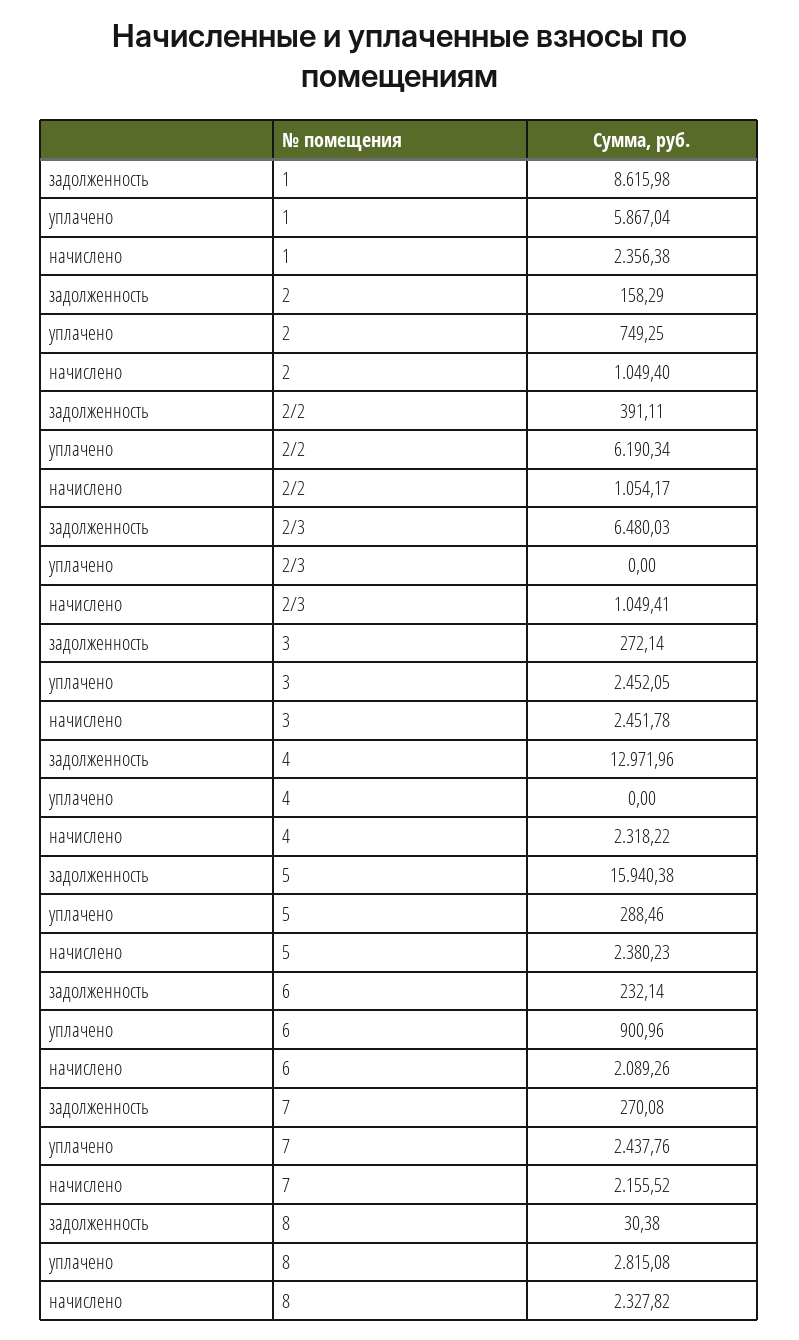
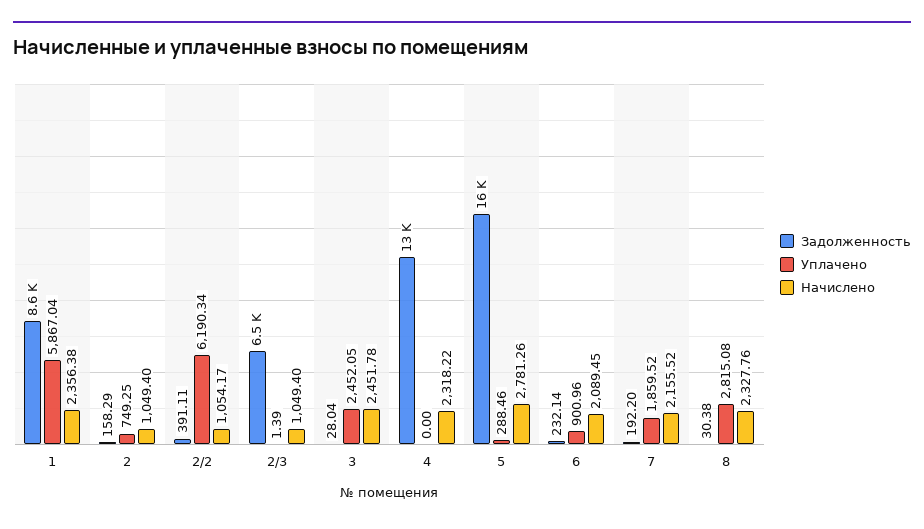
уплачено, 2/3: 0 -> 1.39
начислено, 2/3: 1049.41 -> 1049.4
задолженность, 3: 272.14 -> 28.04
начислено, 5: 2380.23 -> 2781.26
начислено, 6: 2089.26 -> 2089.45
задолженность, 7: 270.08 -> 192.2
уплачено, 7: 2437.76 -> 1859.52
начислено, 8: 2327.82 -> 2327.76

